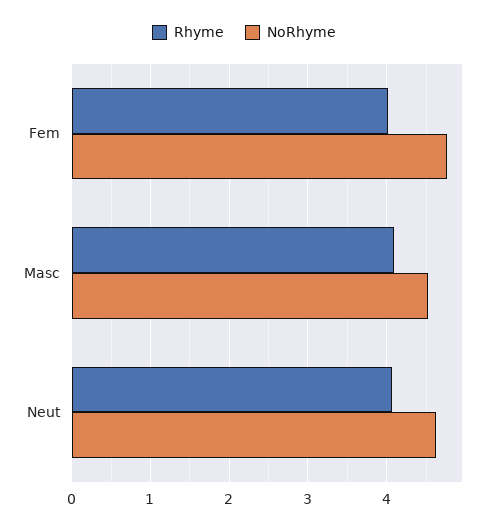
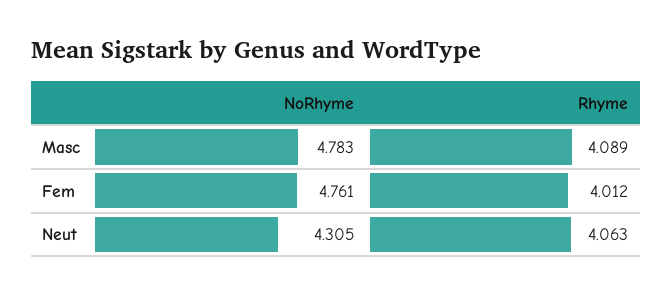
NoRhyme, Masc: 4.5 -> 4.783
NoRhyme, Neut: 4.6 -> 4.305

